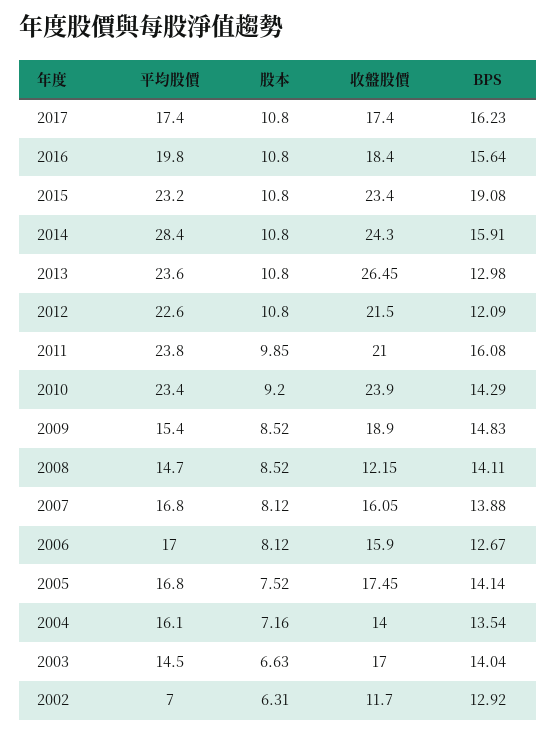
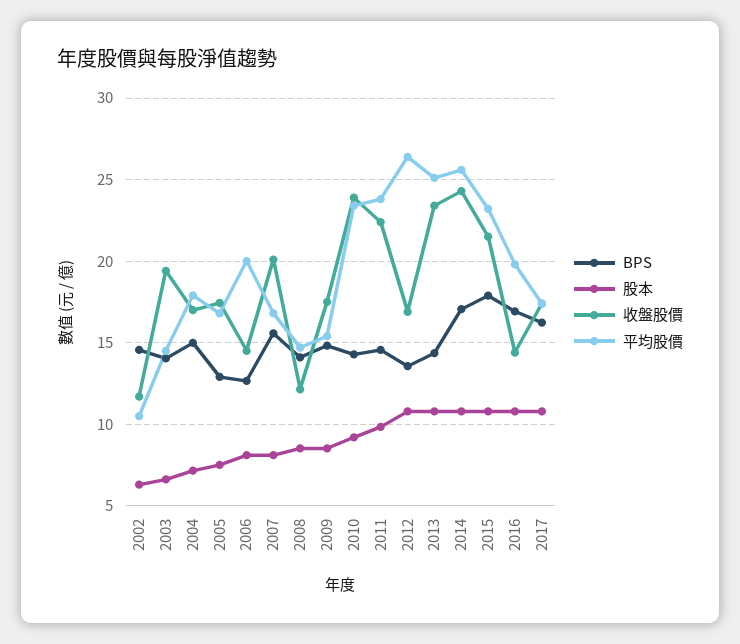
收盤股價, 2016: 18.4 -> 14.5
BPS, 2016: 15.64 -> 17
收盤股價, 2015: 23.4 -> 21.5
BPS, 2015: 19.08 -> 18
平均股價, 2014: 28.4 -> 25.5
BPS, 2014: 15.91 -> 17
平均股價, 2013: 23.6 -> 25
收盤股價, 2013: 26.45 -> 23.5
BPS, 2013: 12.98 -> 14.5
平均股價, 2012: 22.6 -> 26.5
收盤股價, 2012: 21.5 -> 17
BPS, 2012: 12.09 -> 13.5
收盤股價, 2011: 21 -> 22.5
BPS, 2011: 16.08 -> 14.5
收盤股價, 2009: 18.9 -> 17.5
收盤股價, 2007: 16.05 -> 20
BPS, 2007: 13.88 -> 15.5
平均股價, 2006: 17 -> 20
收盤股價, 2006: 15.9 -> 14.5
BPS, 2005: 14.14 -> 13
平均股價, 2004: 16.1 -> 18
收盤股價, 2004: 14 -> 17
BPS, 2004: 13.54 -> 15
收盤股價, 2003: 17 -> 19.5
平均股價, 2002: 7 -> 10.5
BPS, 2002: 12.92 -> 14.5

